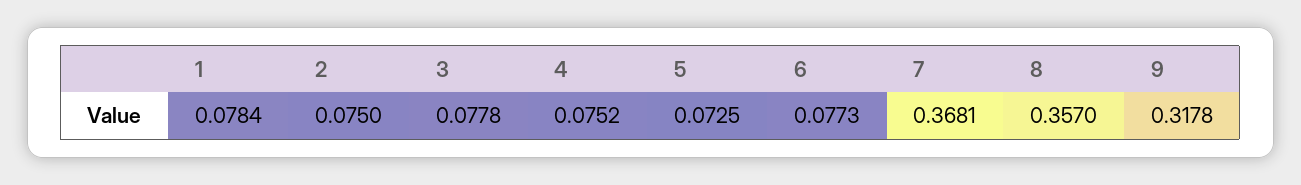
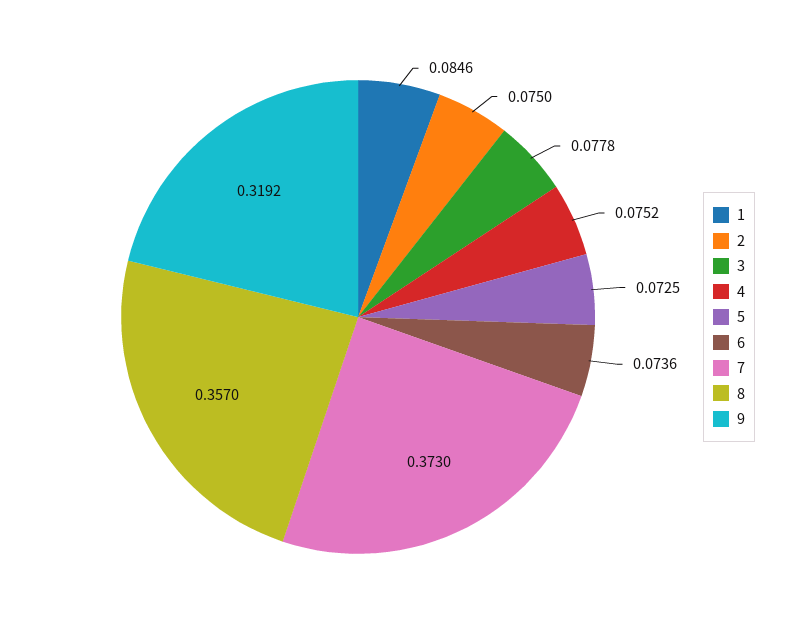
1: 0.0784 -> 0.0846
6: 0.0773 -> 0.0736
7: 0.3681 -> 0.373
9: 0.3178 -> 0.3192

